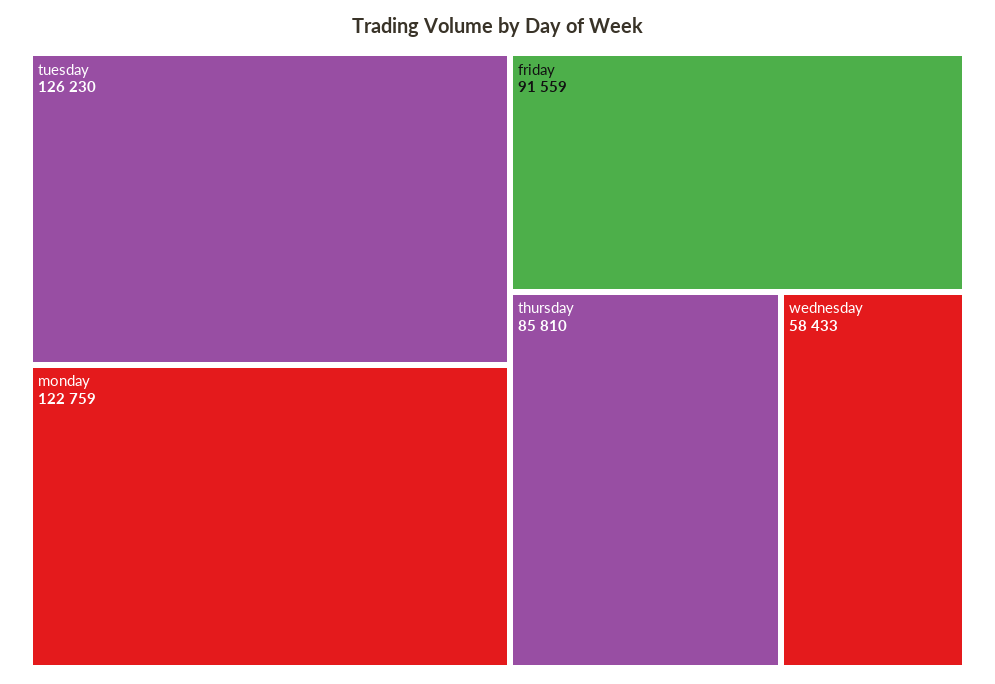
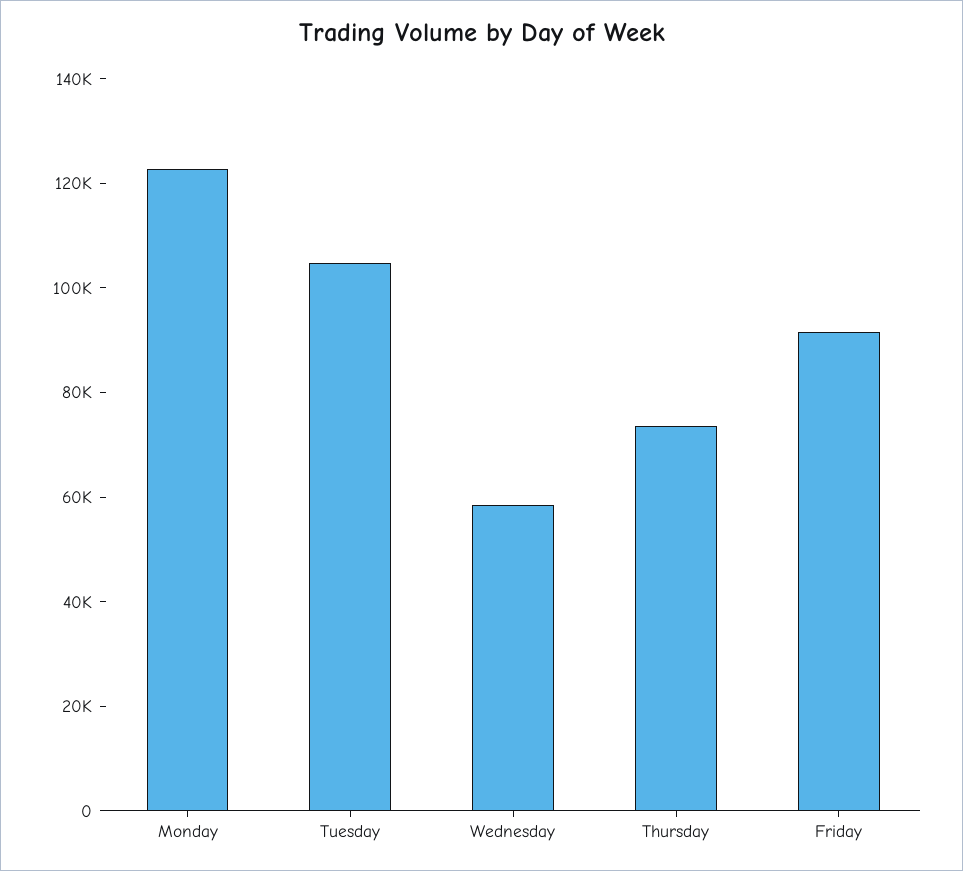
tuesday: 126230 -> 105000
thursday: 85810 -> 75000

